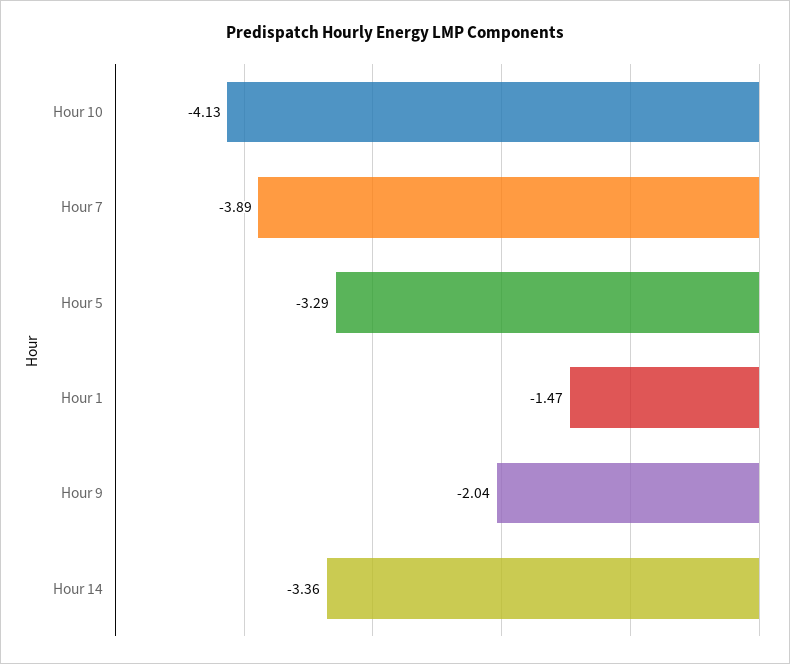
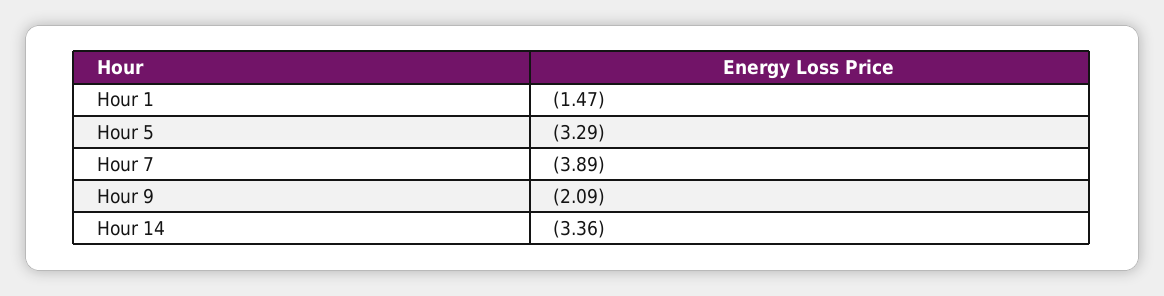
Hour 10: -4.13 -> none
Hour 9: -2.04 -> -2.09

